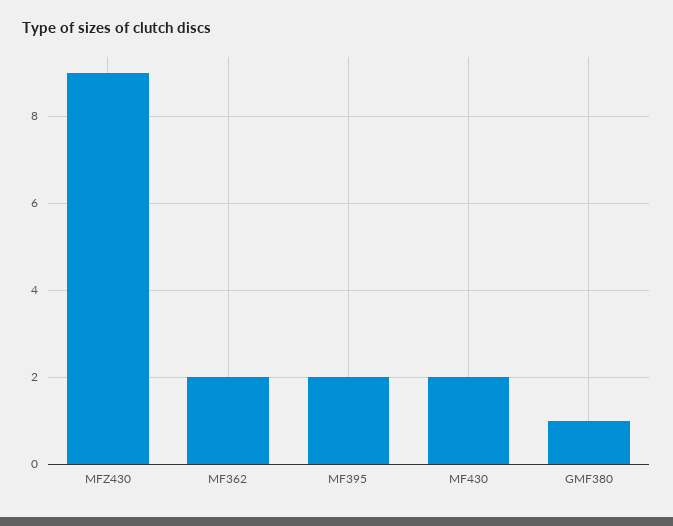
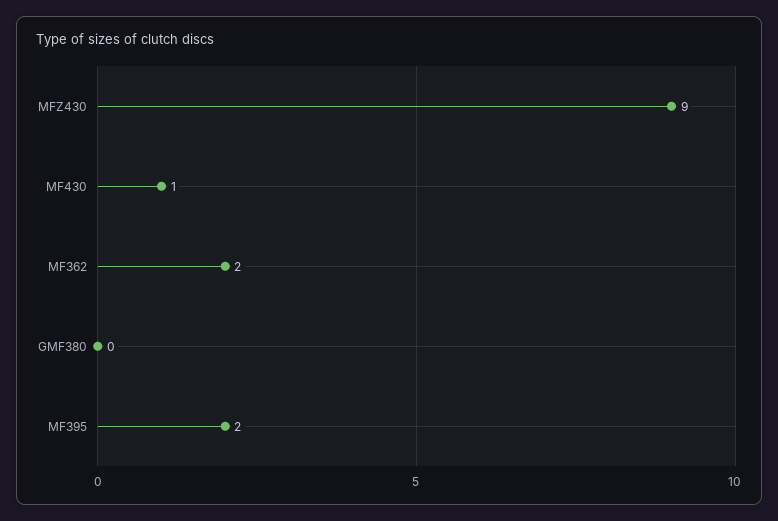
MF430: 2 -> 1
GMF380: 1 -> 0

